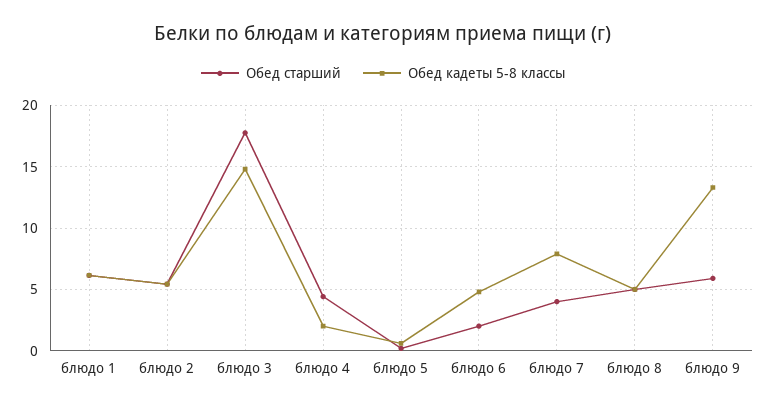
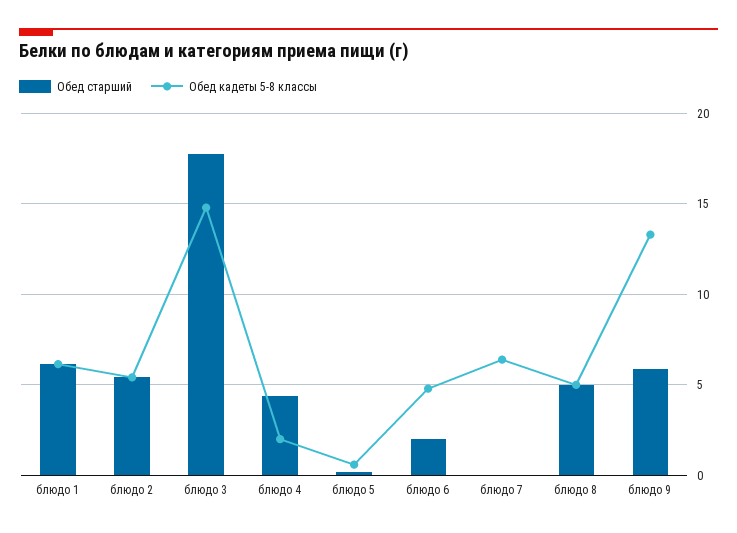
Обед старший, блюдо 7: 4 -> 0
Обед кадеты 5-8 классы, блюдо 7: 8 -> 6.5

